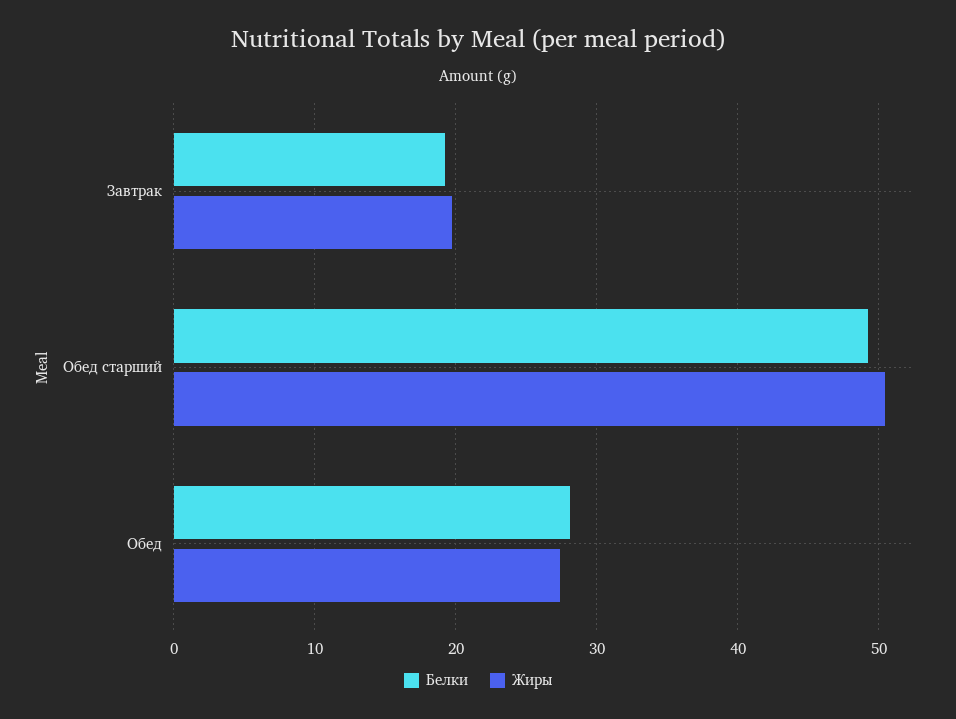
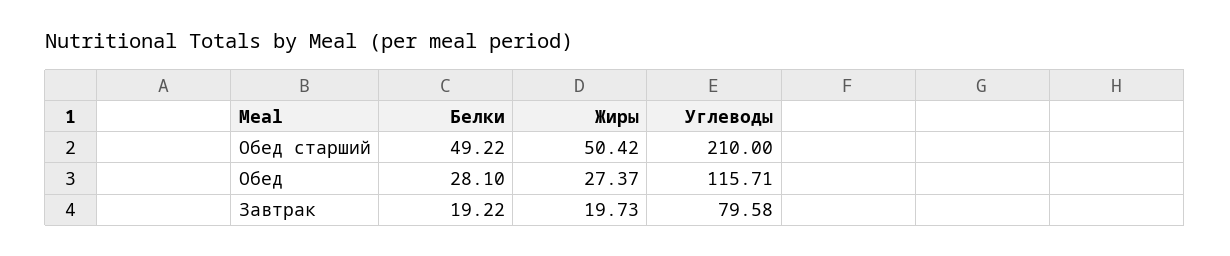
Углеводы, Обед старший: none -> 210
Углеводы, Обед: none -> 115.71
Углеводы, Завтрак: none -> 79.58

